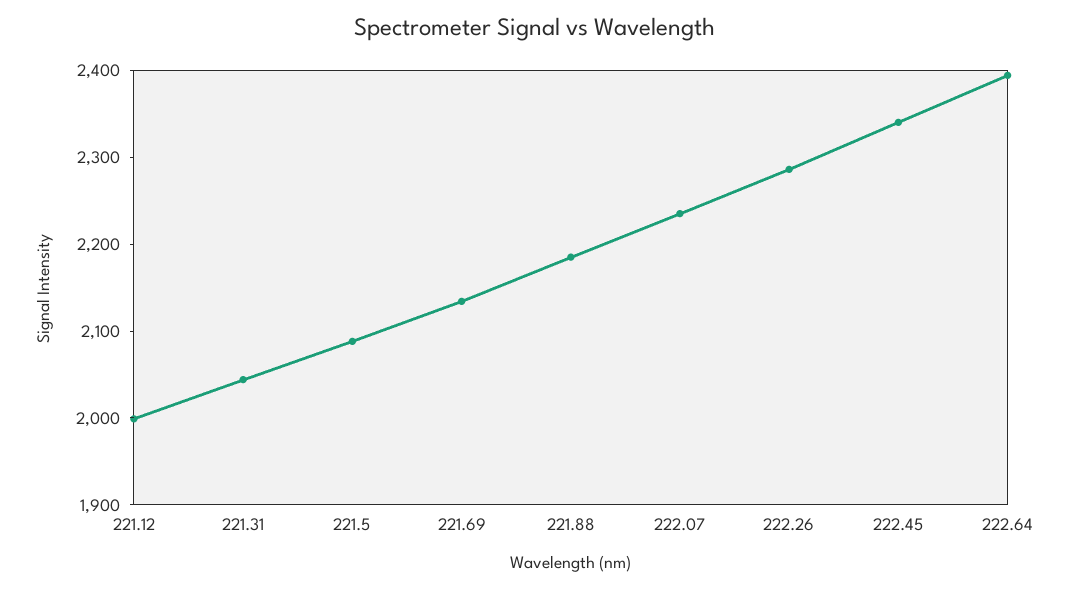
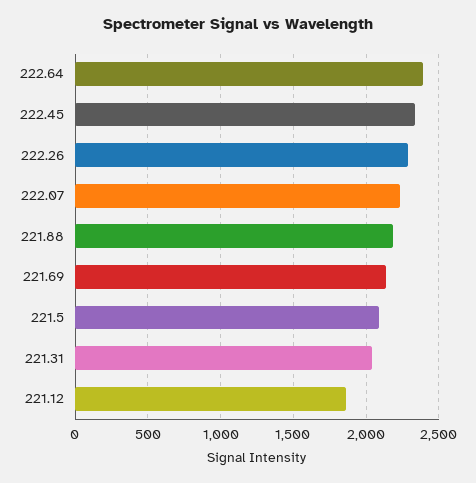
221.12: 2000 -> 1850

